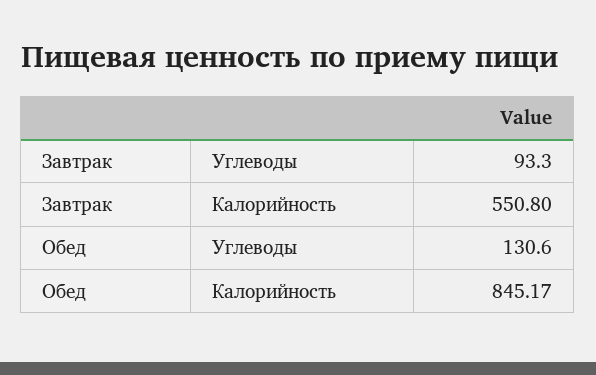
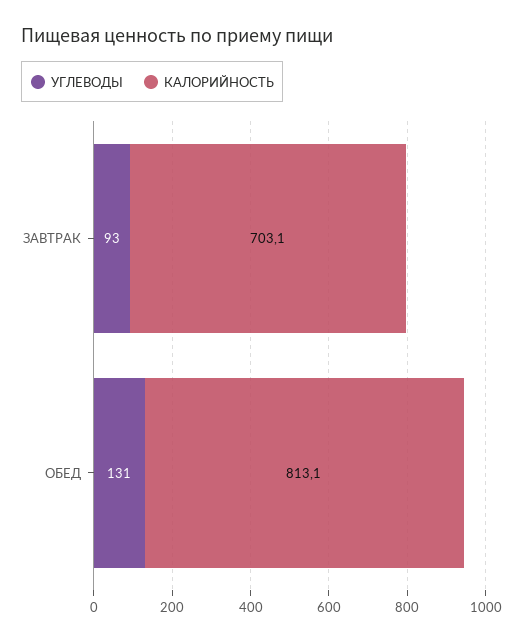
Калорийность, Завтрак: 550.8 -> 703.1
Калорийность, Обед: 845.17 -> 813.1

